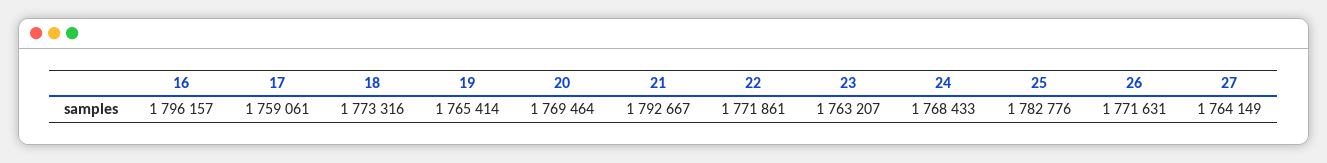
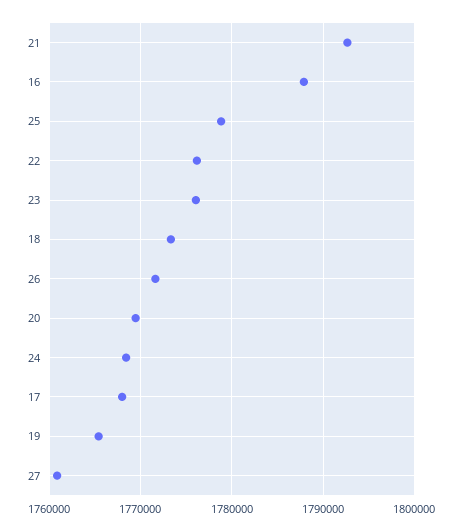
16: 1796157 -> 1788000
17: 1759061 -> 1768000
22: 1771861 -> 1776000
23: 1763207 -> 1776000
25: 1782776 -> 1779000
27: 1764149 -> 1761000

